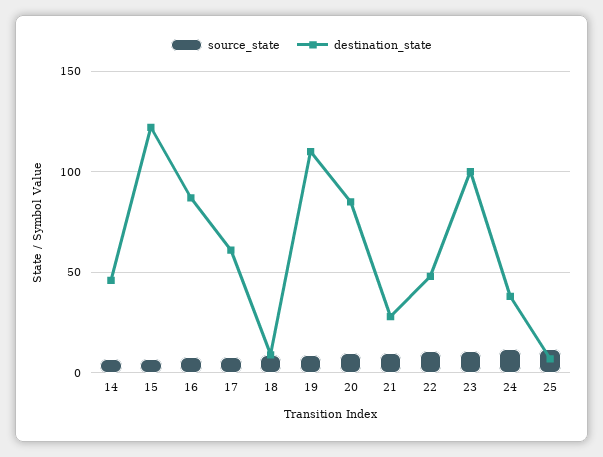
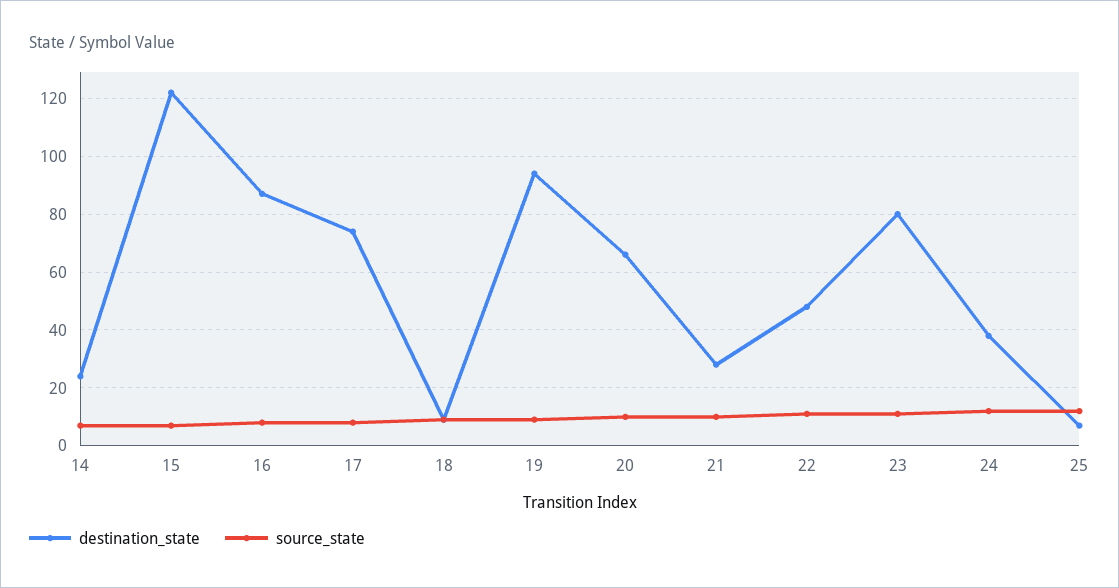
destination_state, 14: 45 -> 25
destination_state, 17: 60 -> 75
destination_state, 19: 110 -> 95
destination_state, 20: 85 -> 65
destination_state, 23: 100 -> 80

